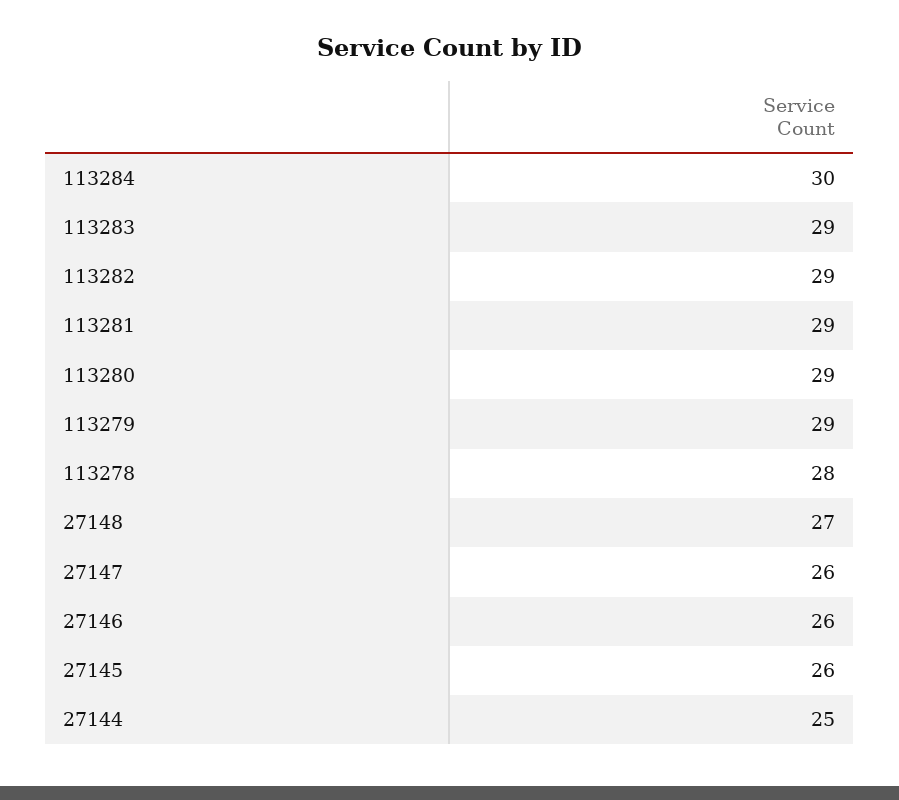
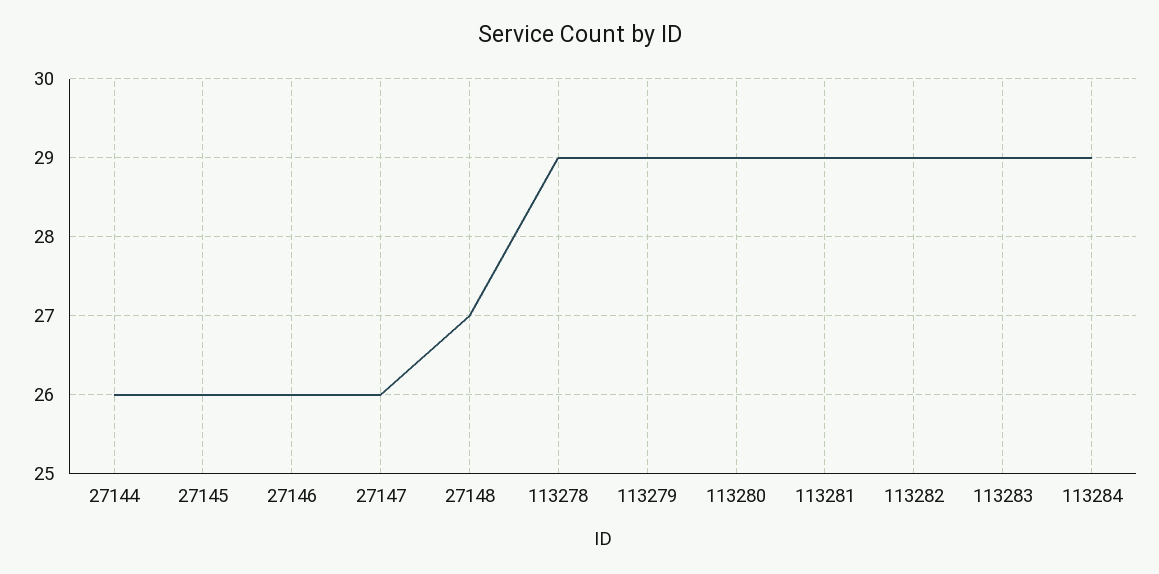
113284: 30 -> 29
113278: 28 -> 29
27144: 25 -> 26

